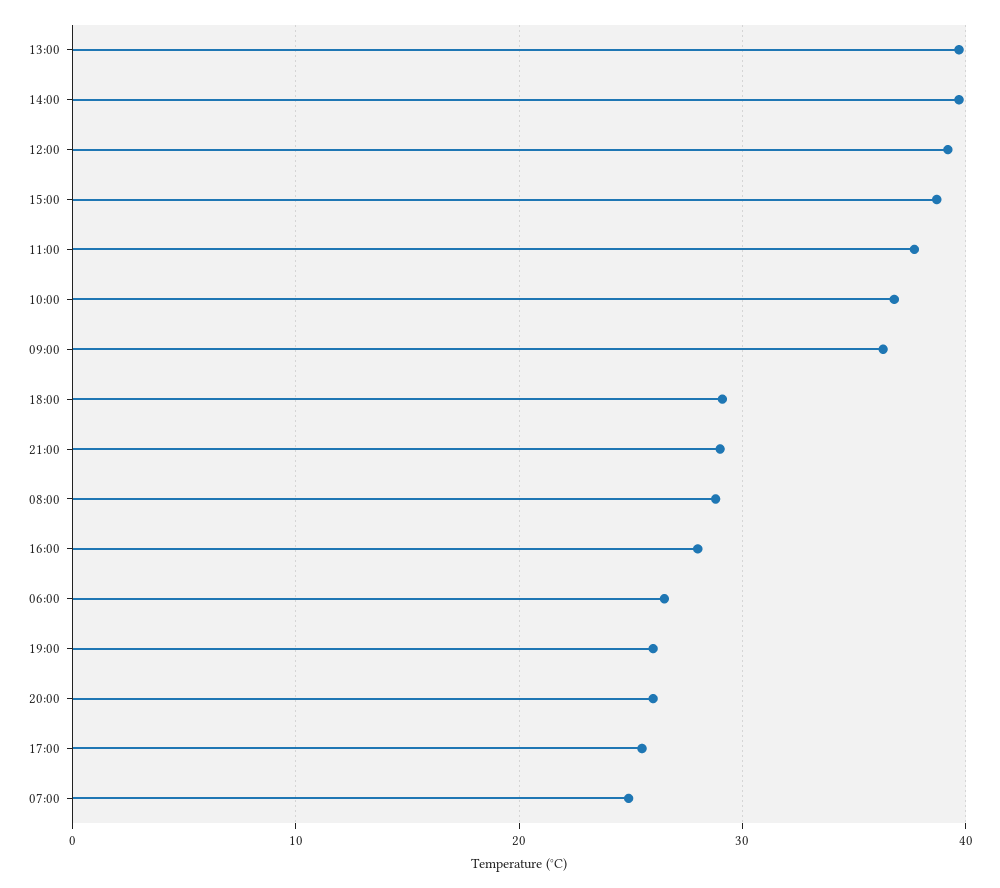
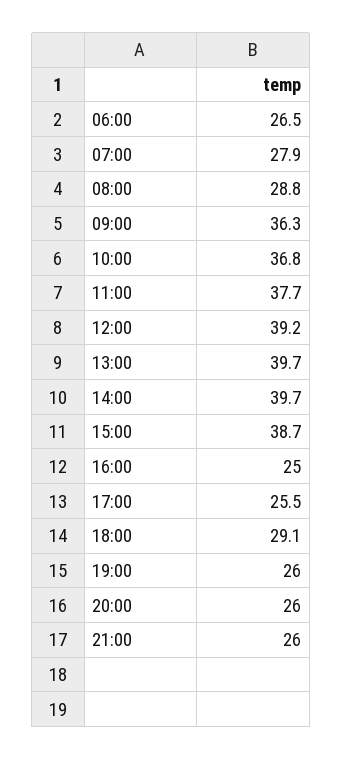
21:00: 29 -> 26
16:00: 28 -> 25
07:00: 25 -> 27.9

